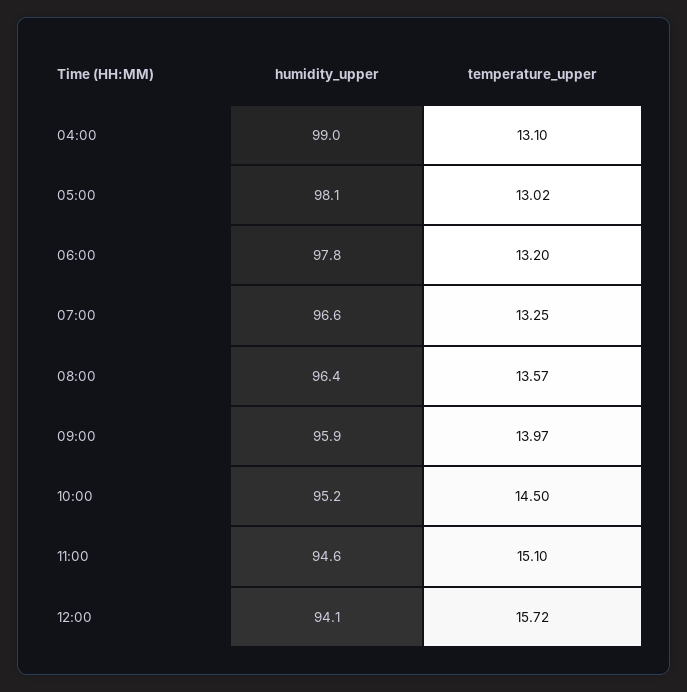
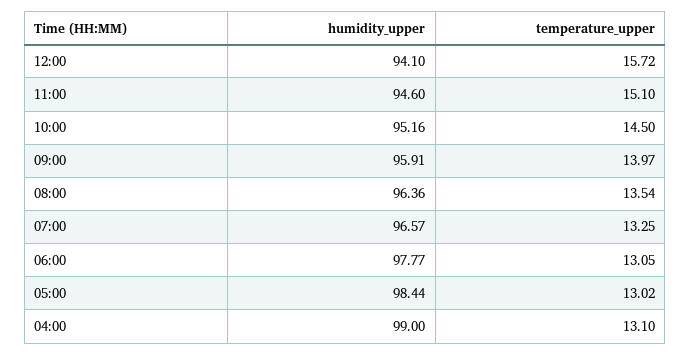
humidity_upper, 05:00: 98.1 -> 98.44
temperature_upper, 06:00: 13.2 -> 13.05
temperature_upper, 08:00: 13.57 -> 13.54

